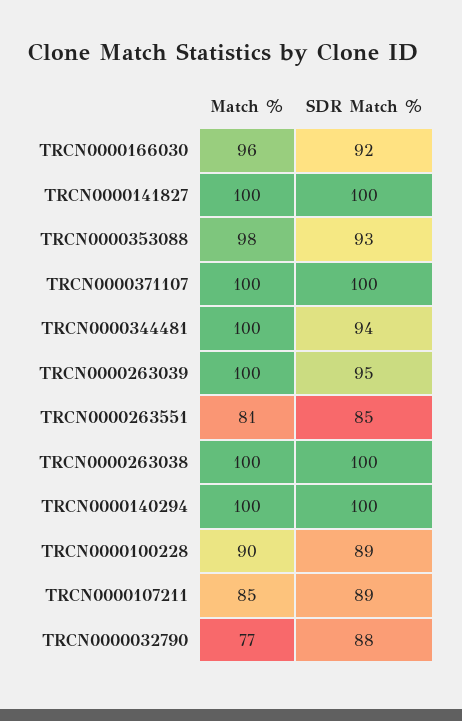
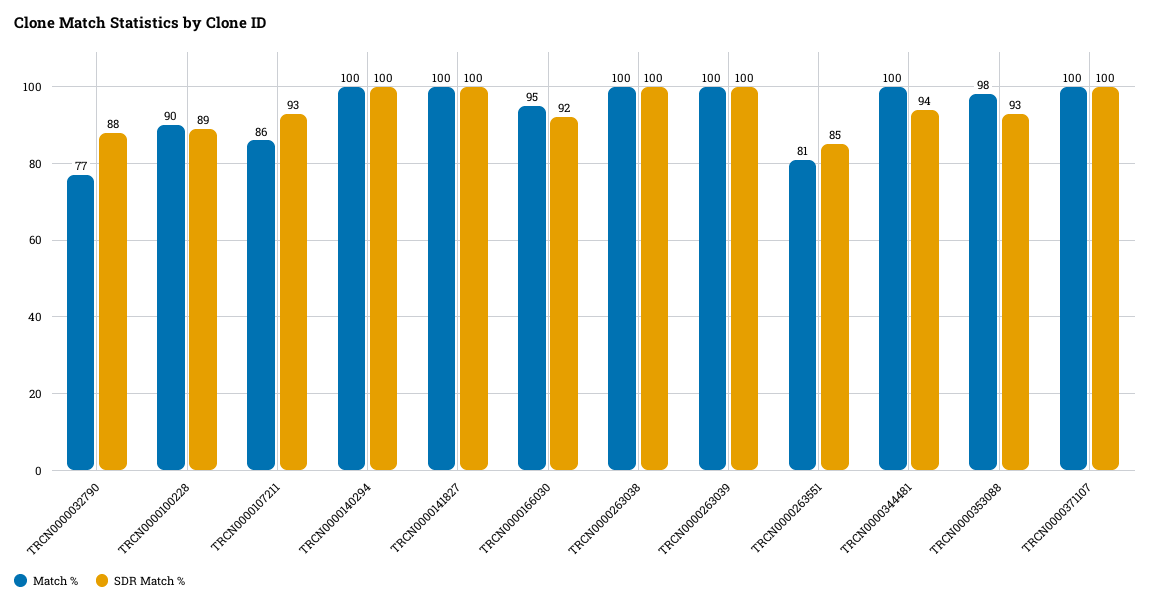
Match %, TRCN0000166030: 96 -> 95
SDR Match %, TRCN0000263039: 95 -> 100
Match %, TRCN0000107211: 85 -> 86
SDR Match %, TRCN0000107211: 89 -> 93

